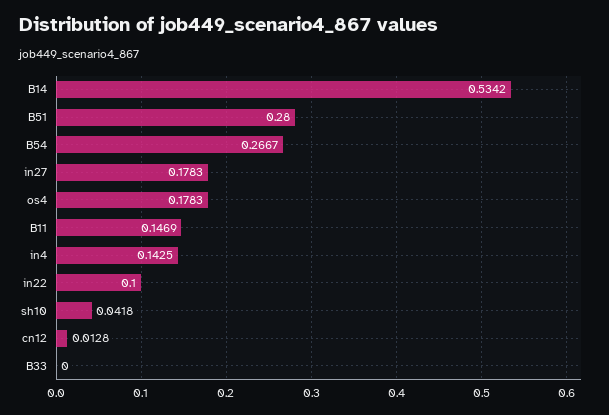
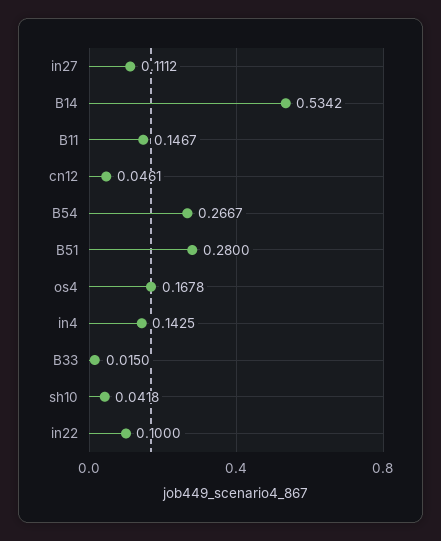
in27: 0.1783 -> 0.1112
os4: 0.1783 -> 0.1678
B11: 0.1469 -> 0.1467
cn12: 0.0128 -> 0.0461
B33: 0 -> 0.015

